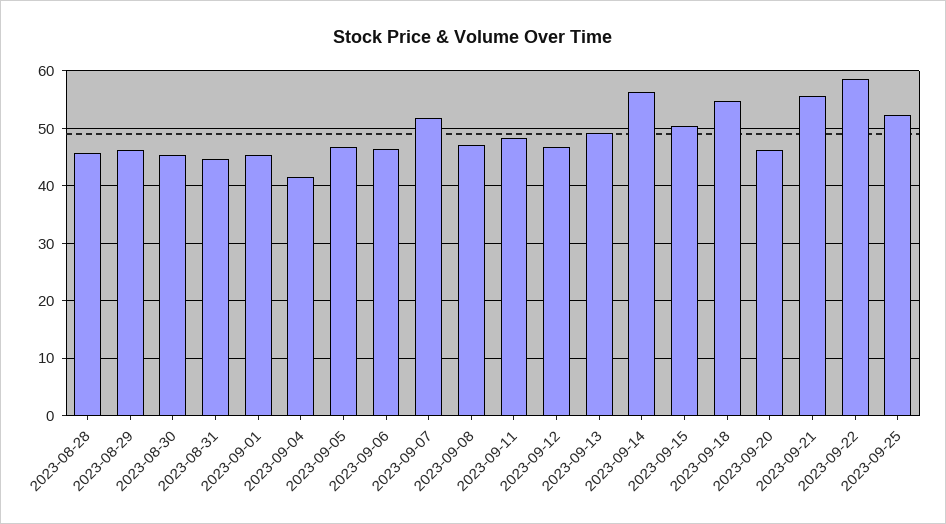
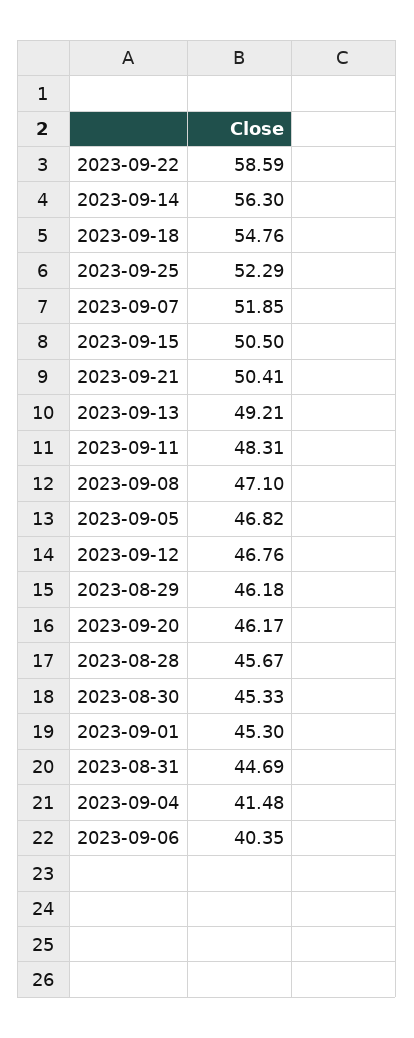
2023-09-06: 46 -> 40.35
2023-09-21: 56 -> 50.41

